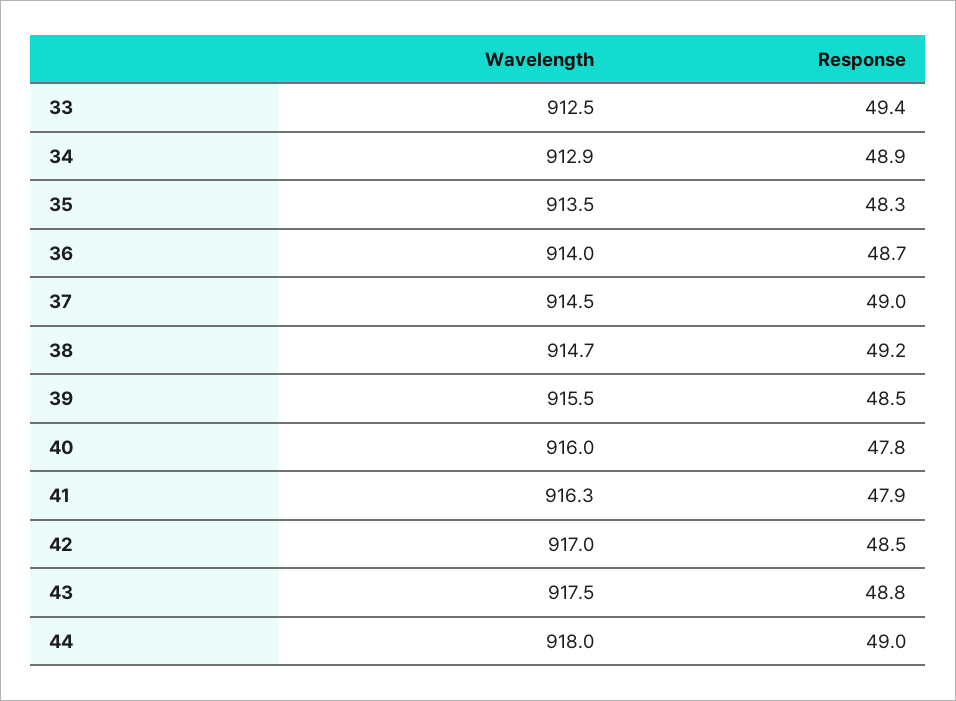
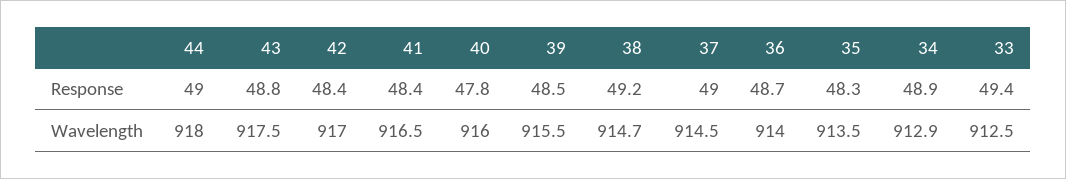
Wavelength, 41: 916.3 -> 916.5
Response, 41: 47.9 -> 48.4
Response, 42: 48.5 -> 48.4

